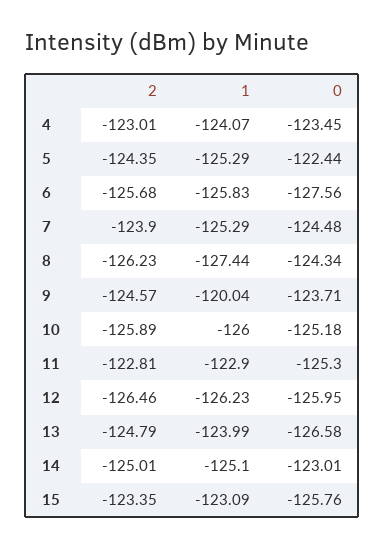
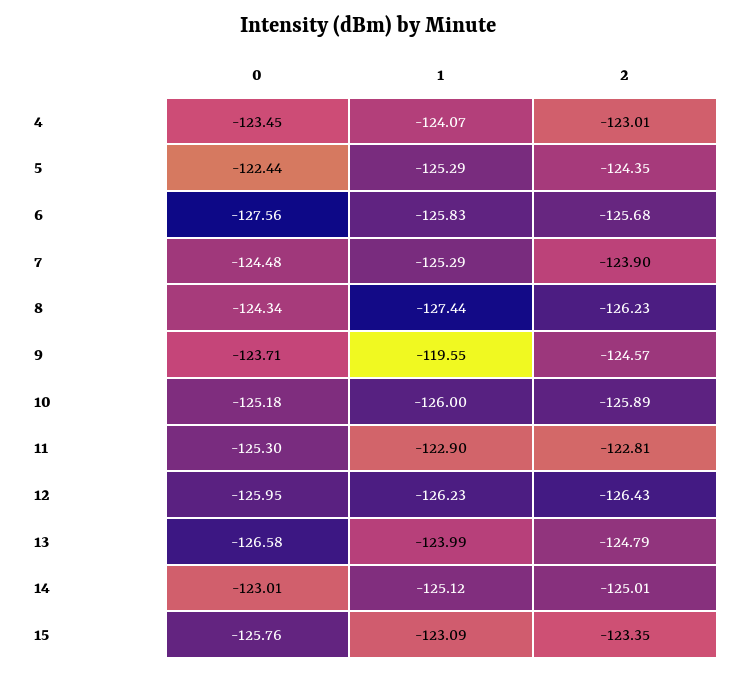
1, 9: -120.04 -> -119.55
2, 12: -126.46 -> -126.43
1, 14: -125.1 -> -125.12

